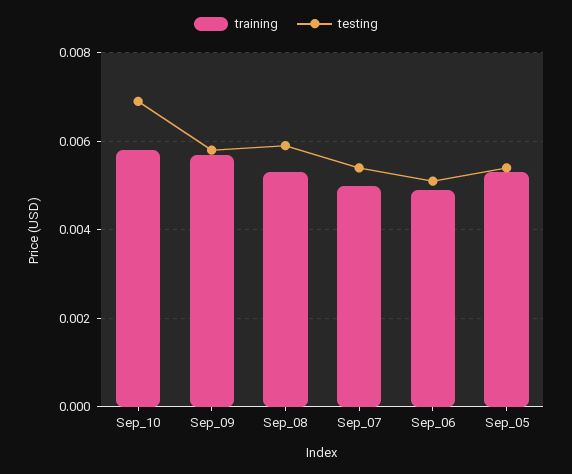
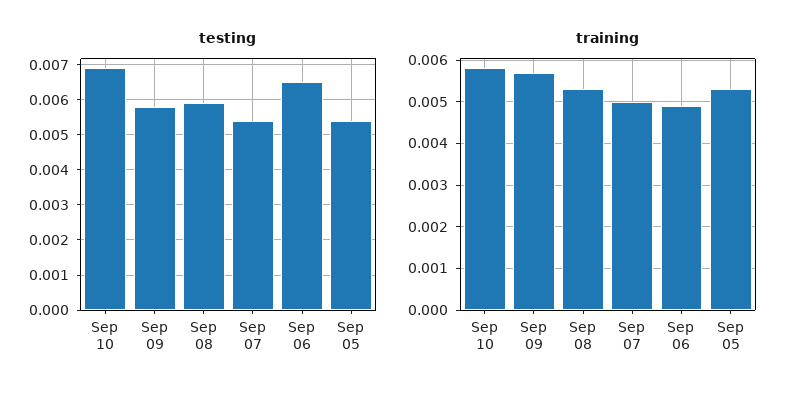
testing, Sep_06: 0.005 -> 0.0065

